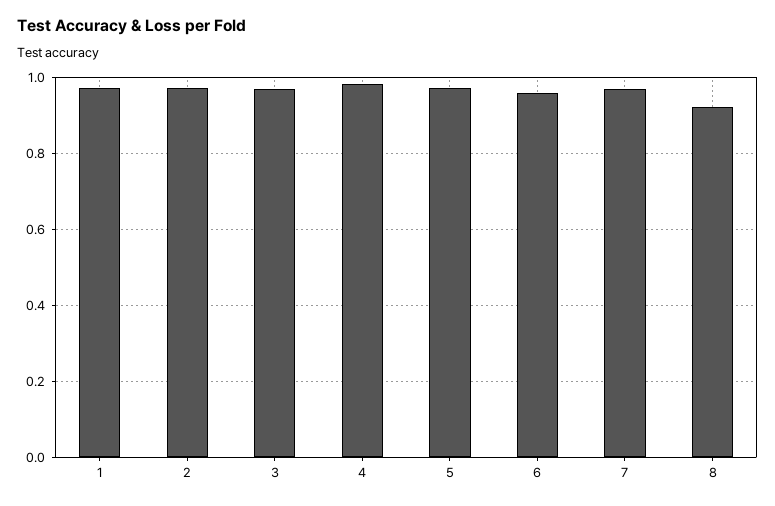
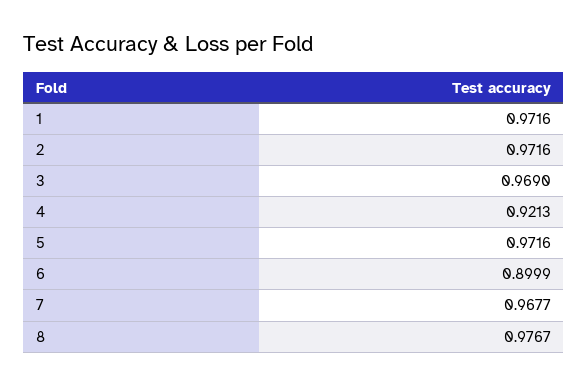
4: 0.98 -> 0.9213
6: 0.96 -> 0.8999
8: 0.92 -> 0.9767

